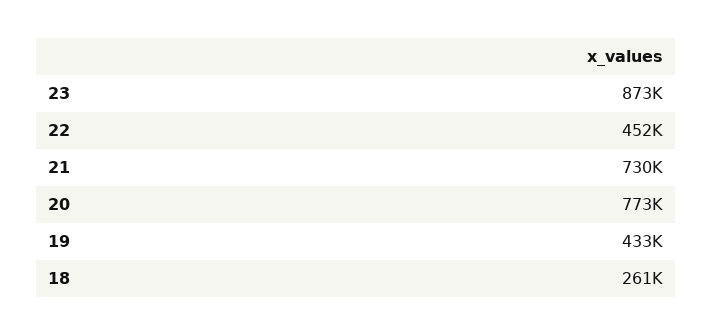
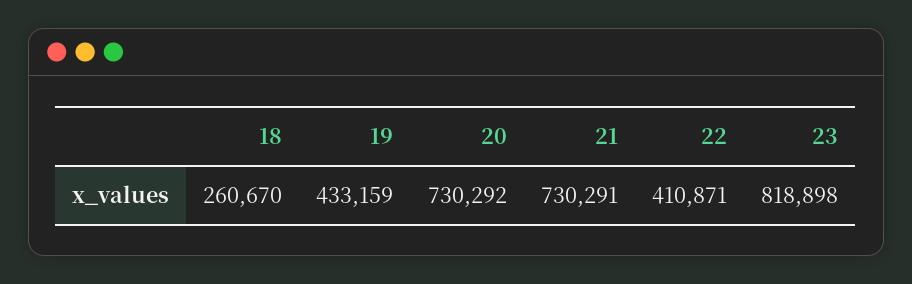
23: 873000 -> 818898
22: 452000 -> 410871
20: 773000 -> 730292

